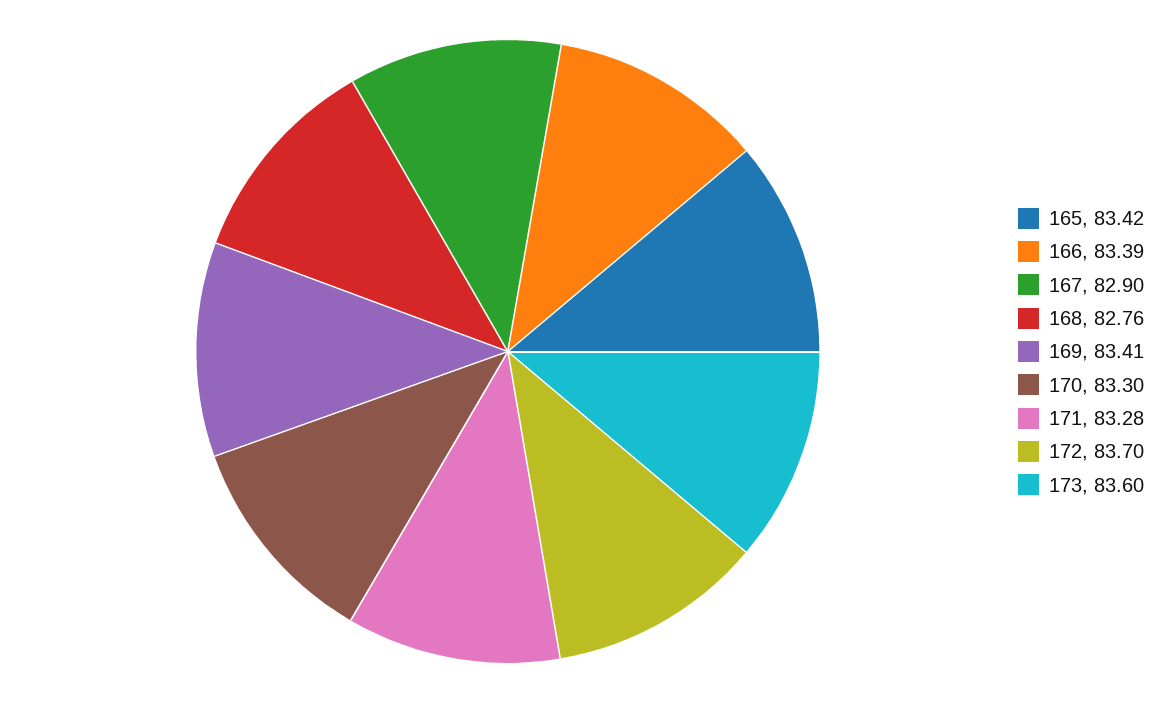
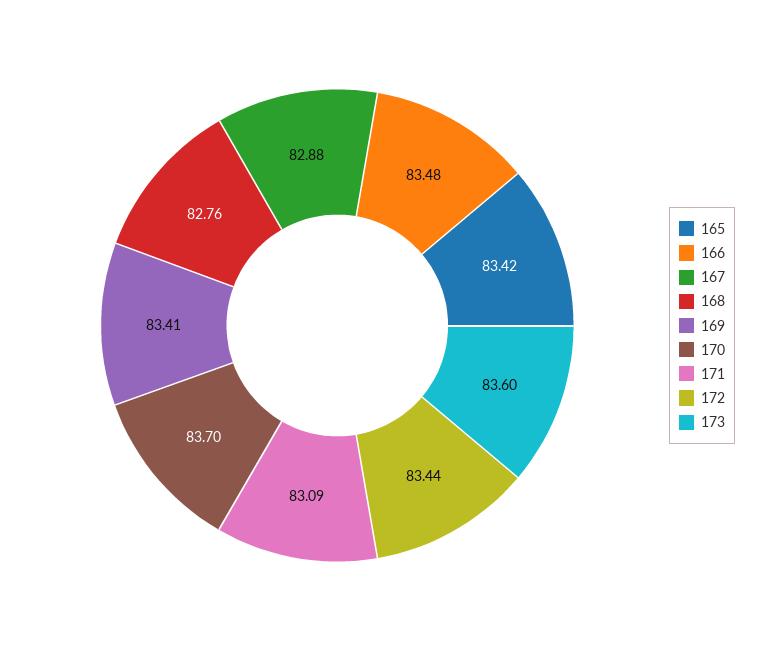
166: 83.39 -> 83.48
167: 82.9 -> 82.88
170: 83.3 -> 83.7
171: 83.28 -> 83.09
172: 83.7 -> 83.44

